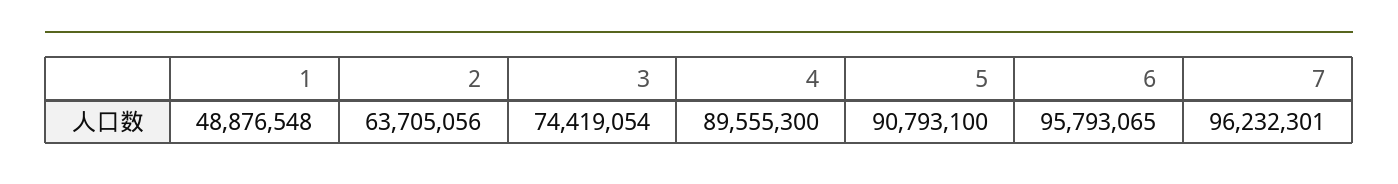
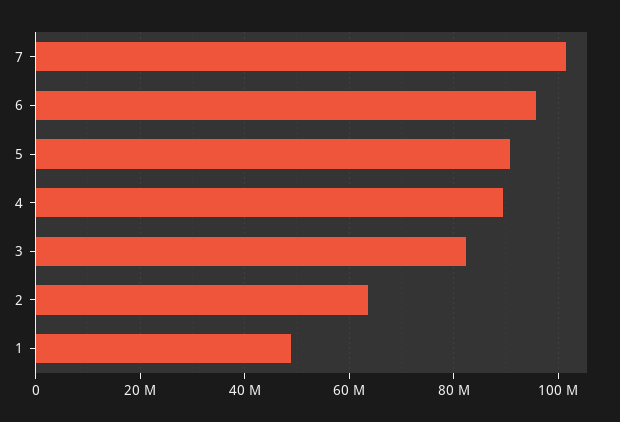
3: 74419054 -> 82000000
7: 96232301 -> 102000000

